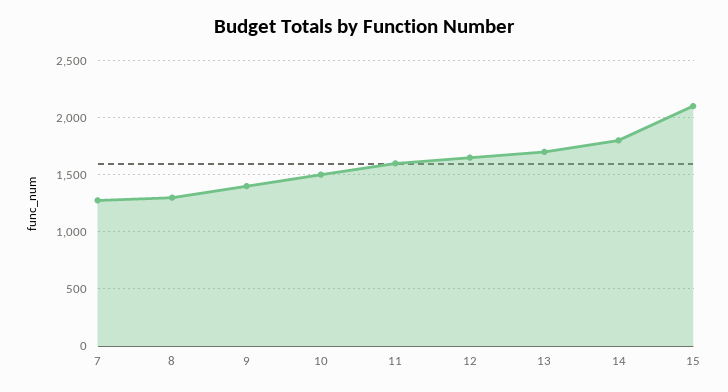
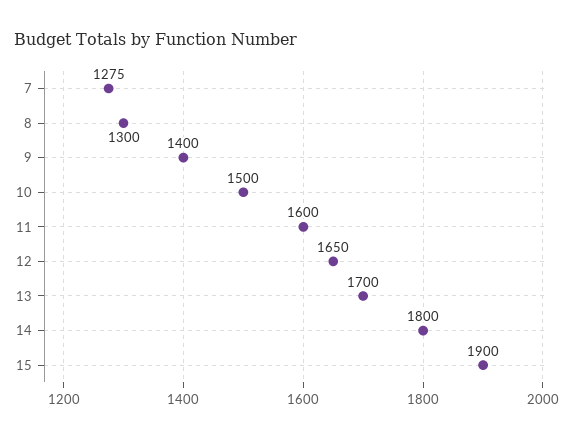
15: 2100 -> 1900

